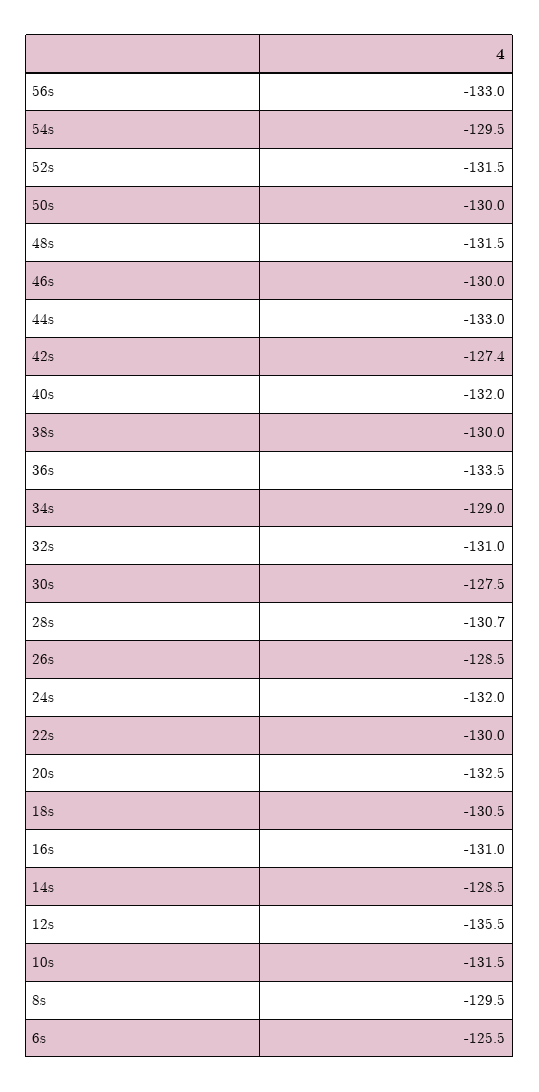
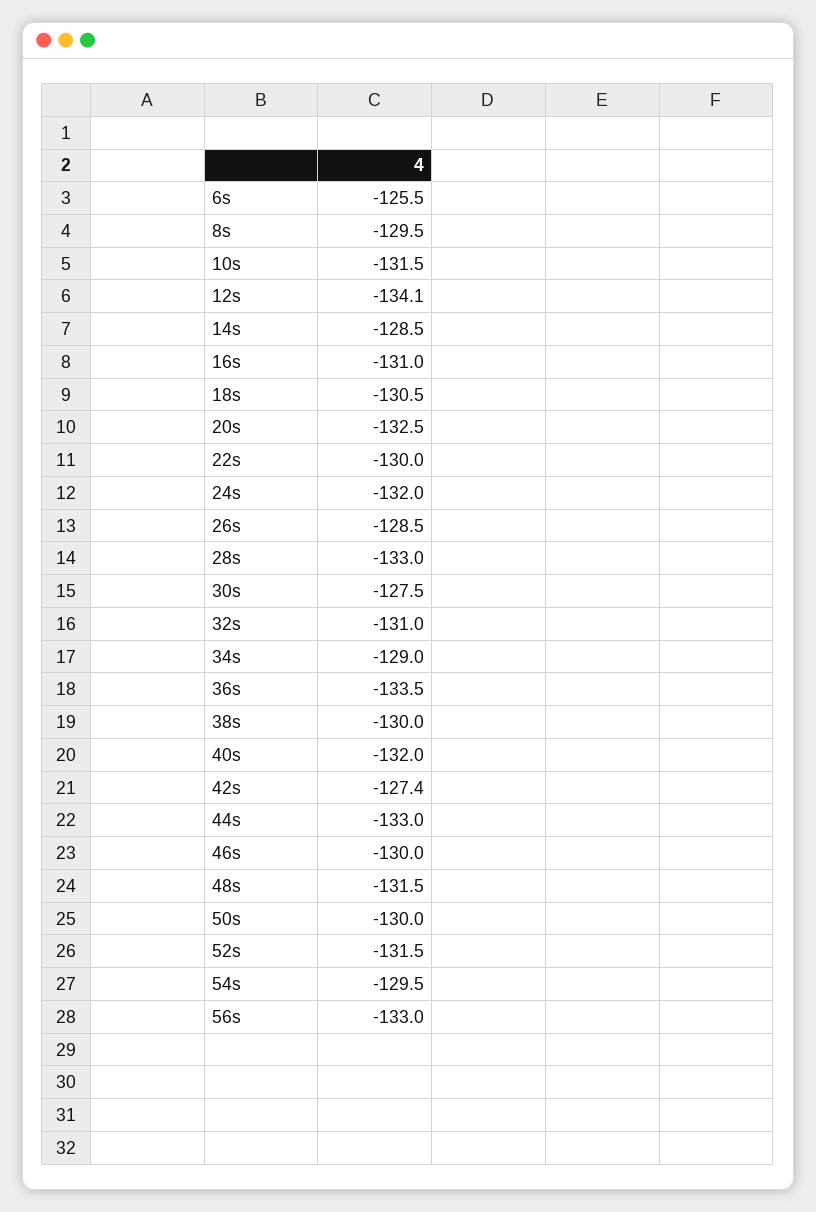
28s: -130.7 -> -133
12s: -135.5 -> -134.1

